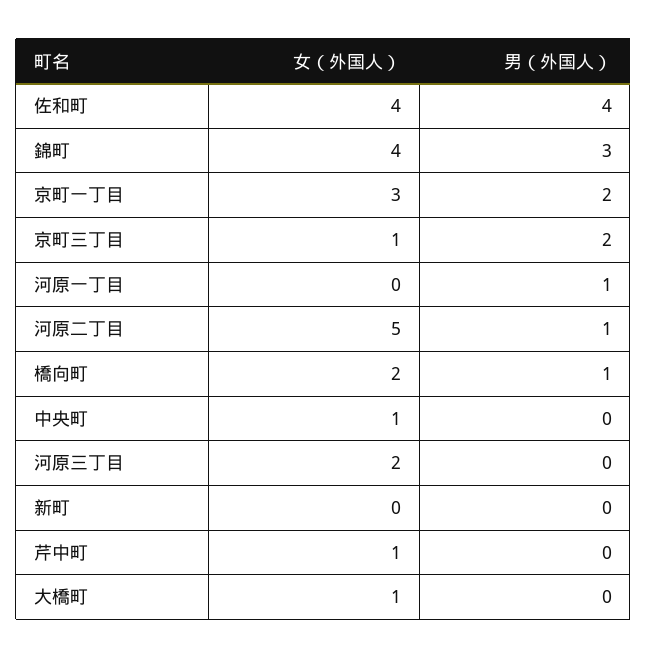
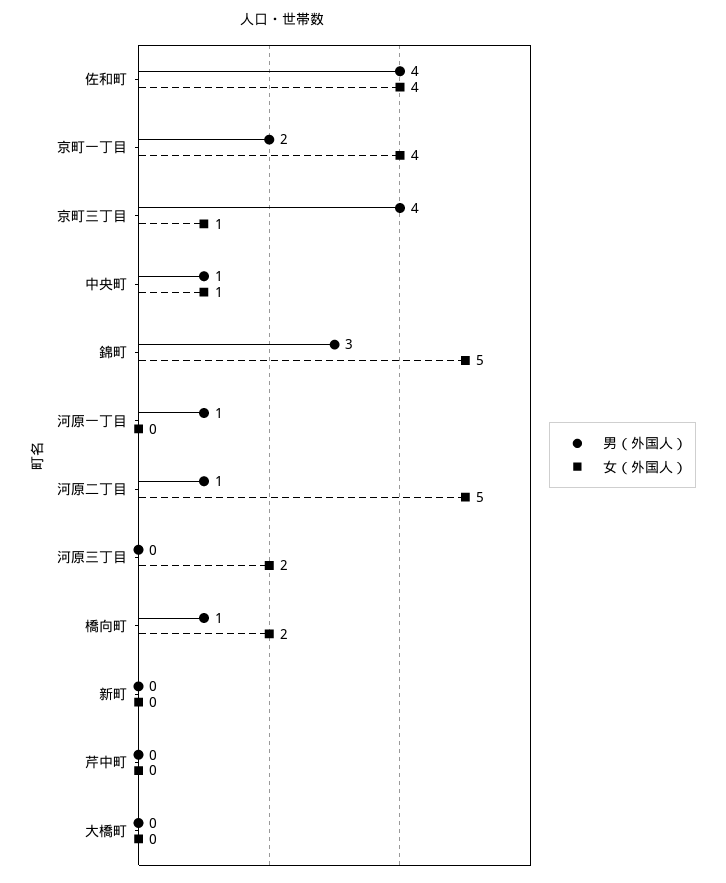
女（外国人）, 錦町: 4 -> 5
女（外国人）, 京町一丁目: 3 -> 4
男（外国人）, 京町三丁目: 2 -> 4
男（外国人）, 中央町: 0 -> 1
女（外国人）, 芹中町: 1 -> 0
女（外国人）, 大橋町: 1 -> 0

